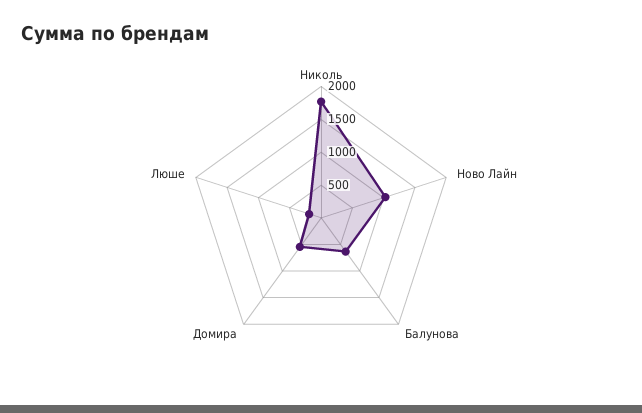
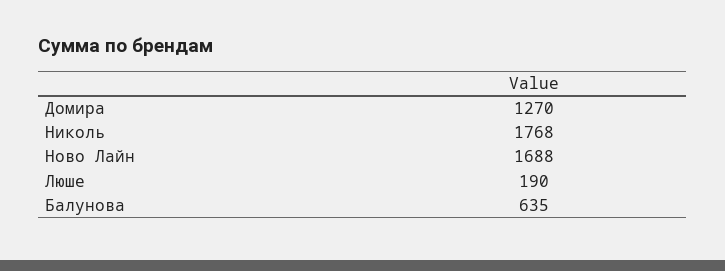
Ново Лайн: 1000 -> 1688
Домира: 500 -> 1270

